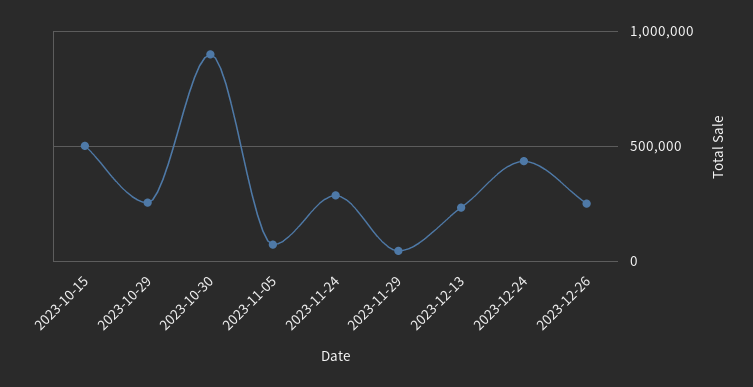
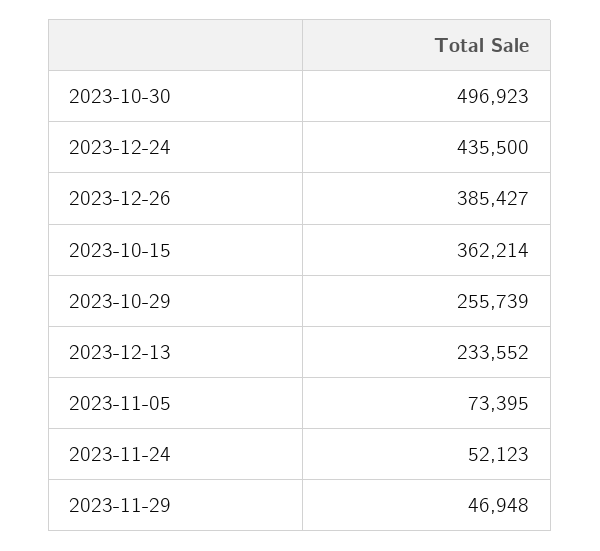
2023-10-15: 500000 -> 362214
2023-10-30: 900000 -> 496923
2023-11-24: 300000 -> 52123
2023-12-26: 250000 -> 385427

